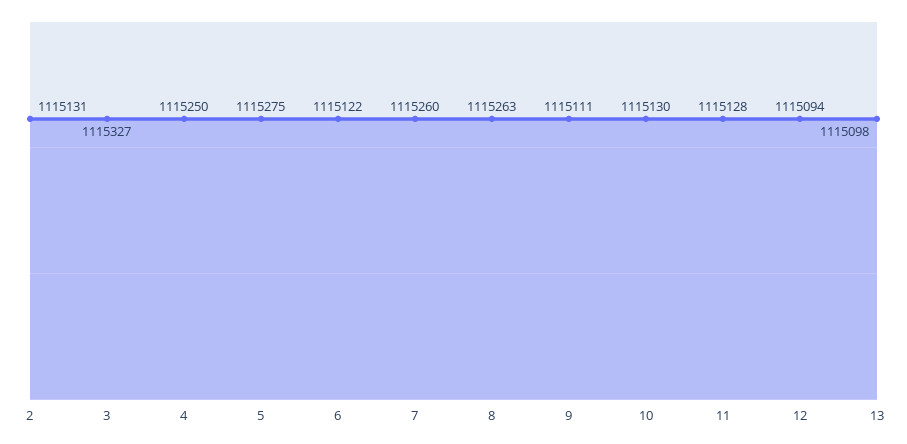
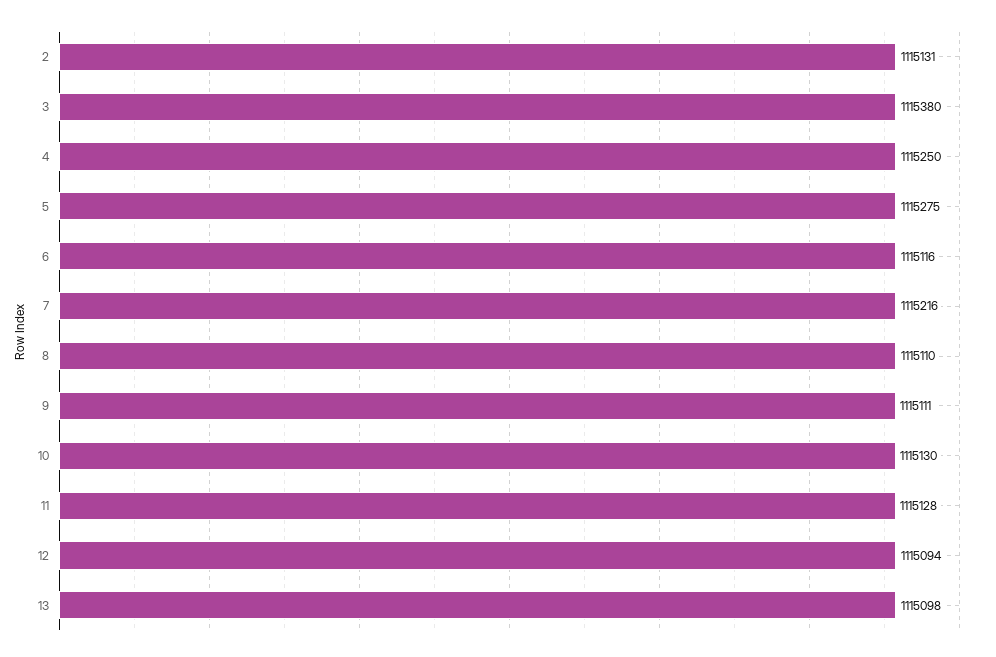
3: 1115327 -> 1115380
6: 1115122 -> 1115116
7: 1115260 -> 1115216
8: 1115263 -> 1115110

